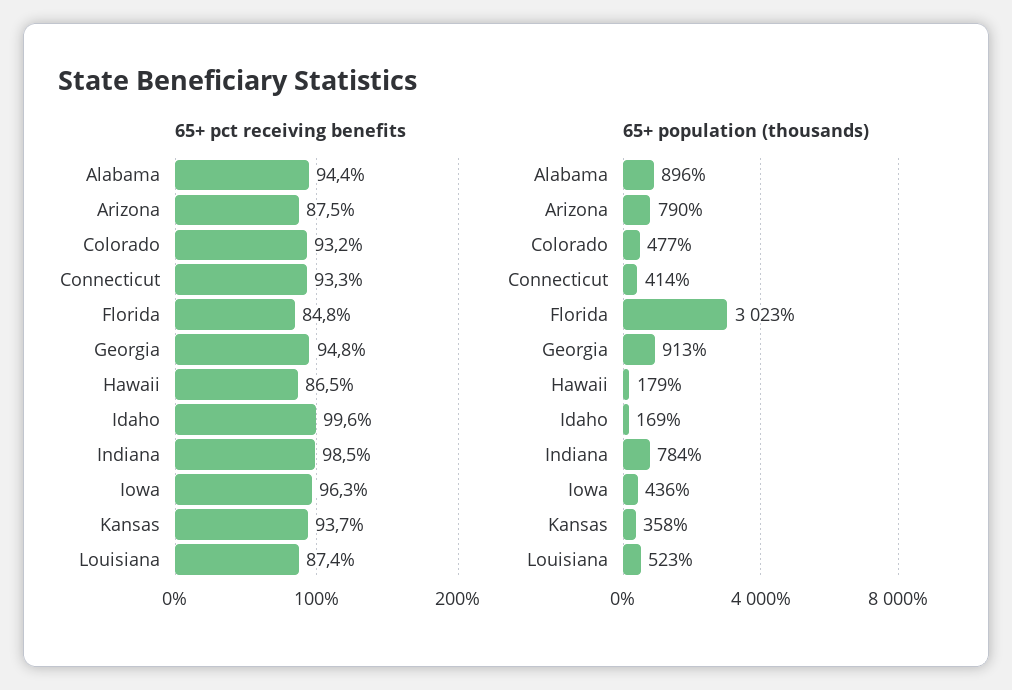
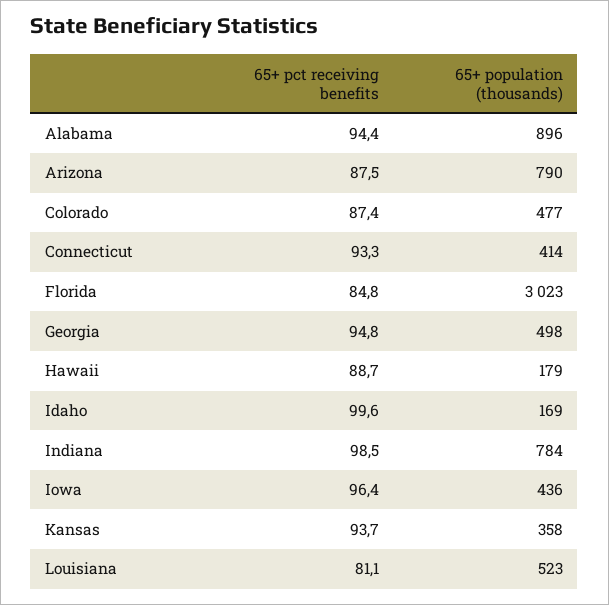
65+ pct receiving benefits, Colorado: 93.2 -> 87.4
65+ pct receiving benefits, Hawaii: 86.5 -> 88.7
65+ pct receiving benefits, Iowa: 96.3 -> 96.4
65+ pct receiving benefits, Louisiana: 87.4 -> 81.1
65+ population (thousands), Georgia: 913 -> 498

